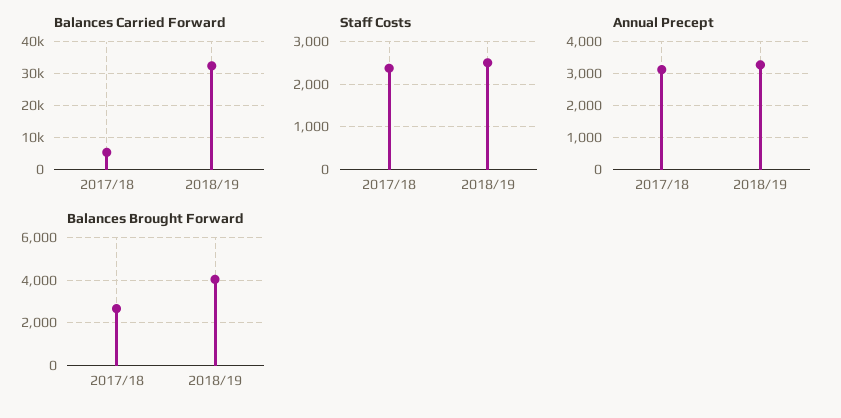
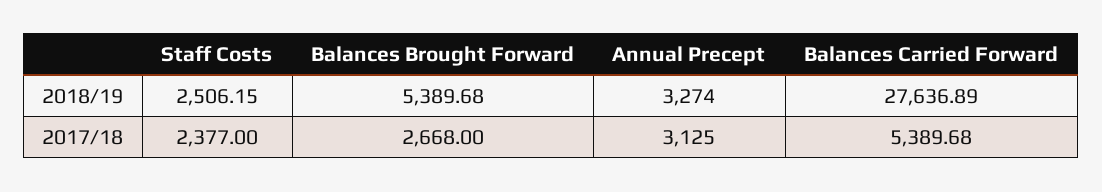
Balances Carried Forward, 2018/19: 32000 -> 27636.89
Balances Brought Forward, 2018/19: 4000 -> 5389.68

